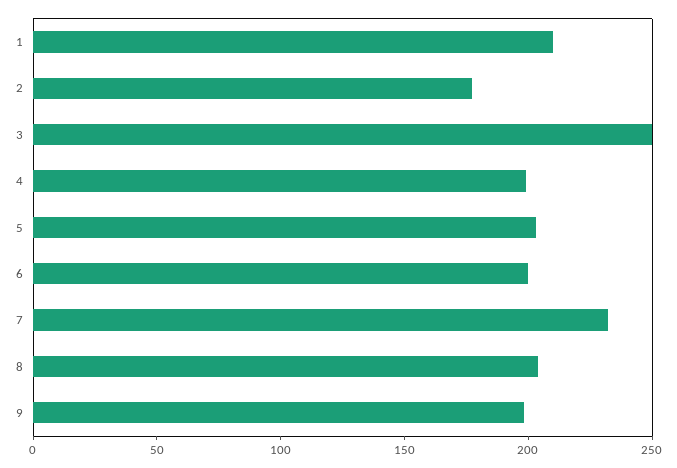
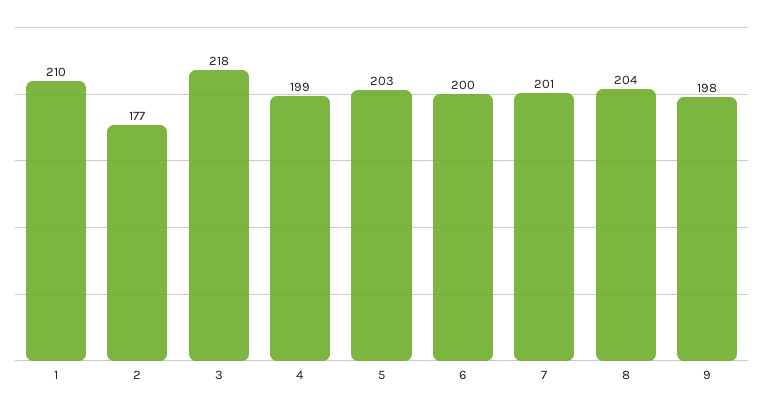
3: 250 -> 218
7: 230 -> 201

